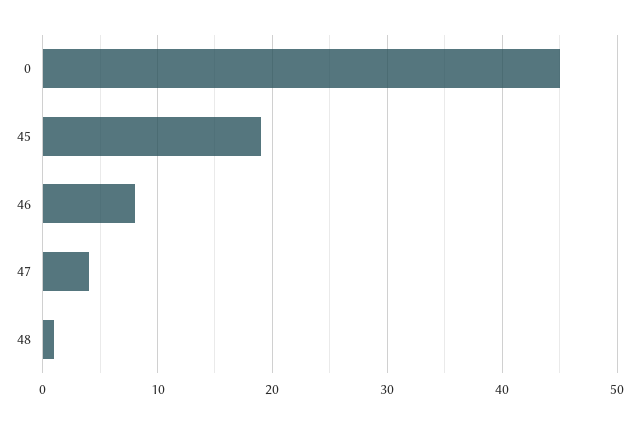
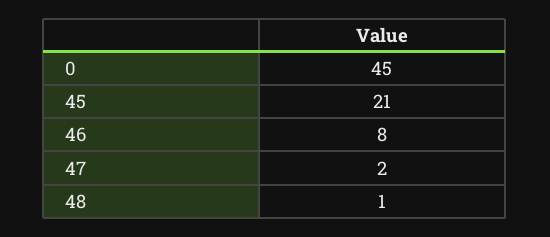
45: 19 -> 21
47: 4 -> 2

